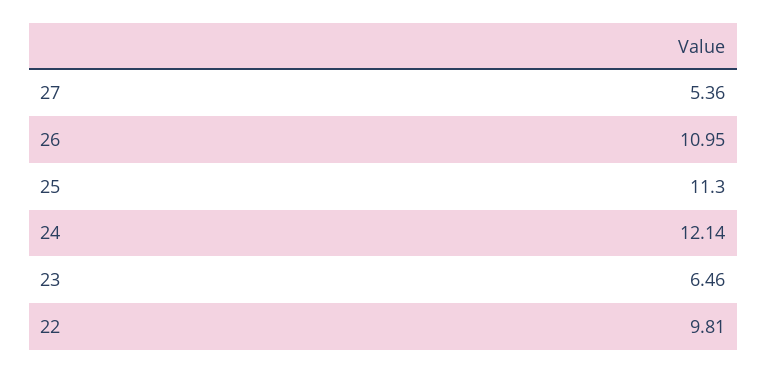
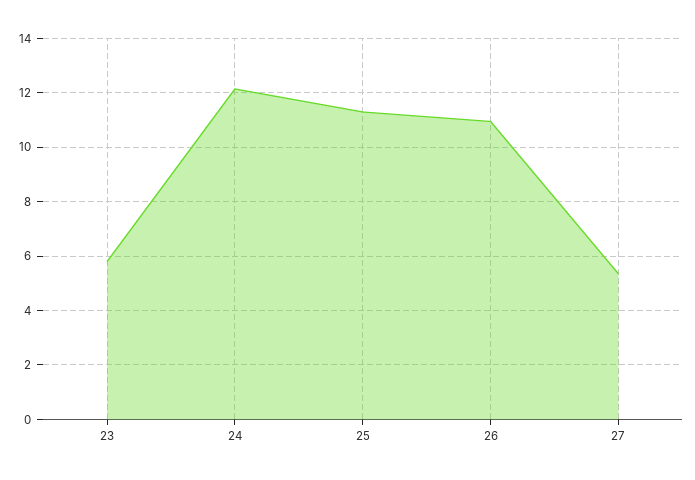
23: 6.46 -> 5.75
22: 9.81 -> none

